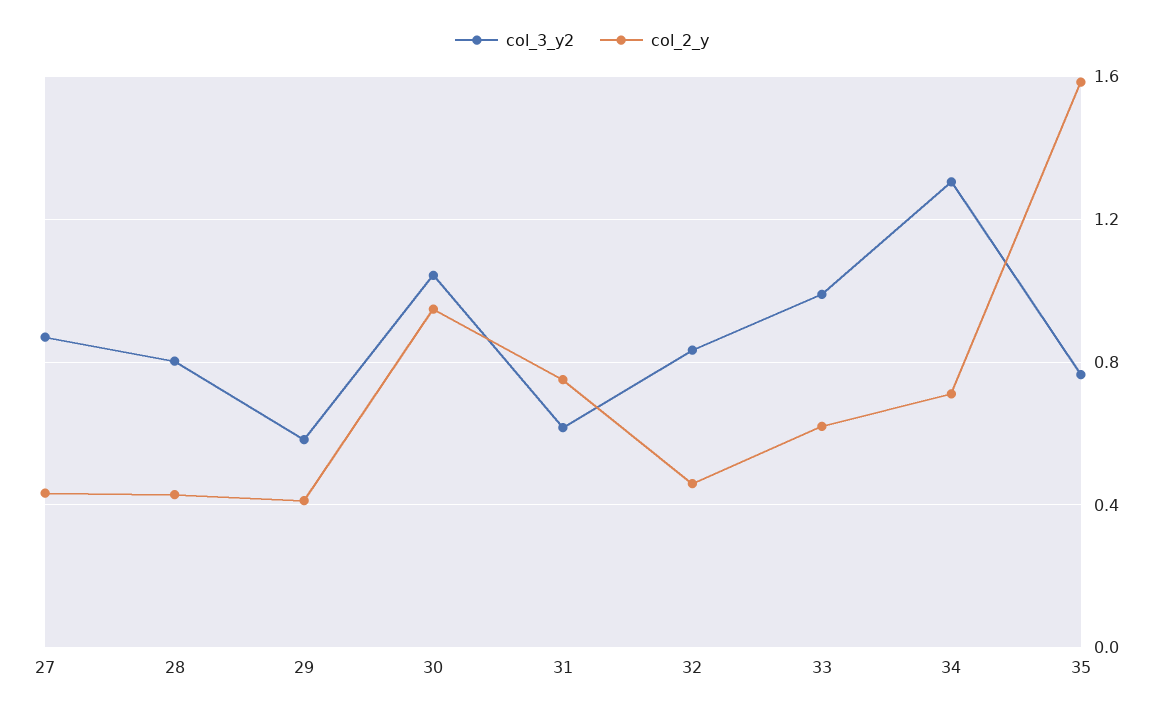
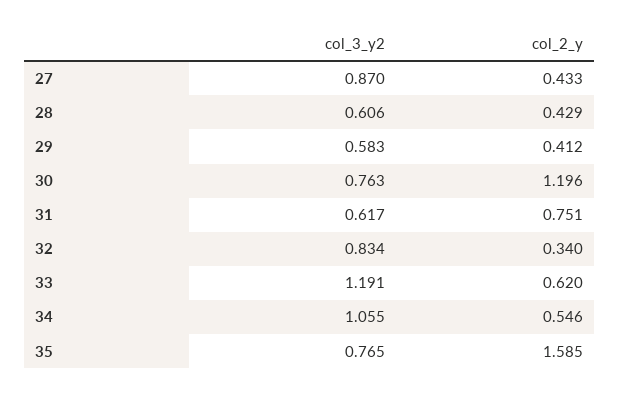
col_3_y2, 28: 0.8 -> 0.606
col_3_y2, 30: 1.05 -> 0.763
col_2_y, 30: 0.95 -> 1.196
col_2_y, 32: 0.45 -> 0.34
col_3_y2, 33: 1 -> 1.191
col_3_y2, 34: 1.3 -> 1.055
col_2_y, 34: 0.7 -> 0.546

